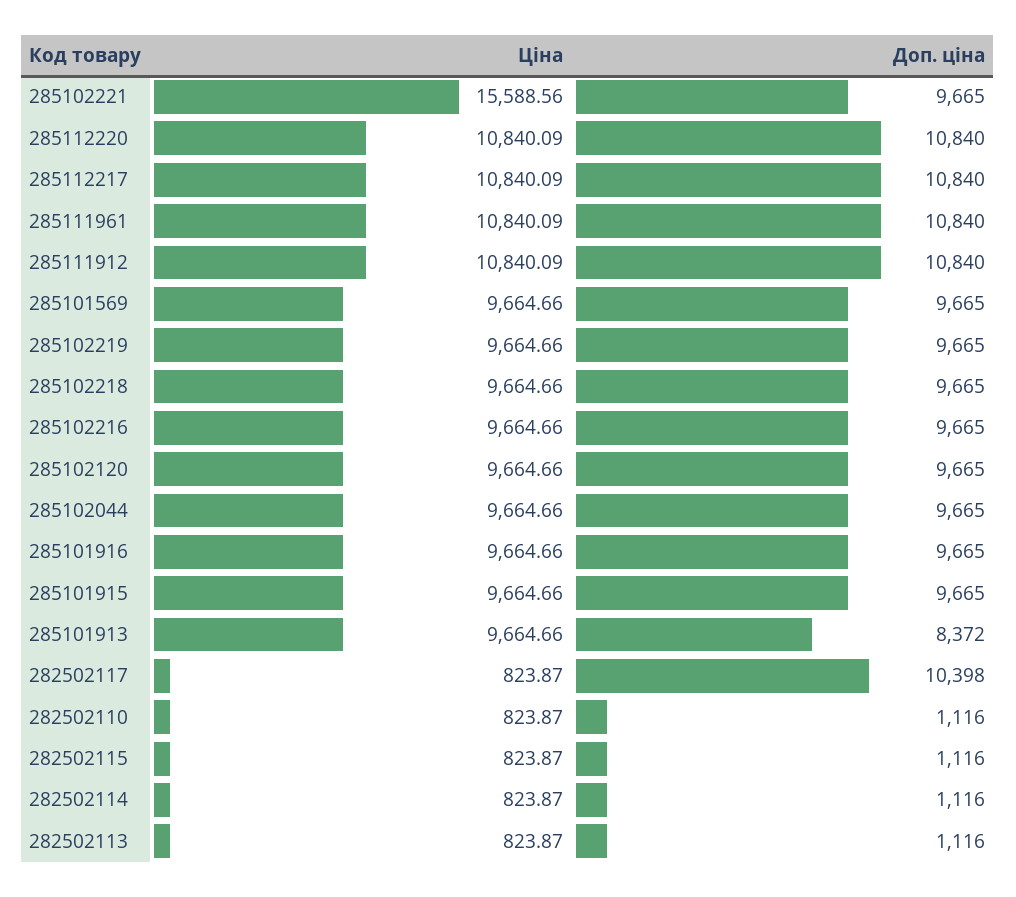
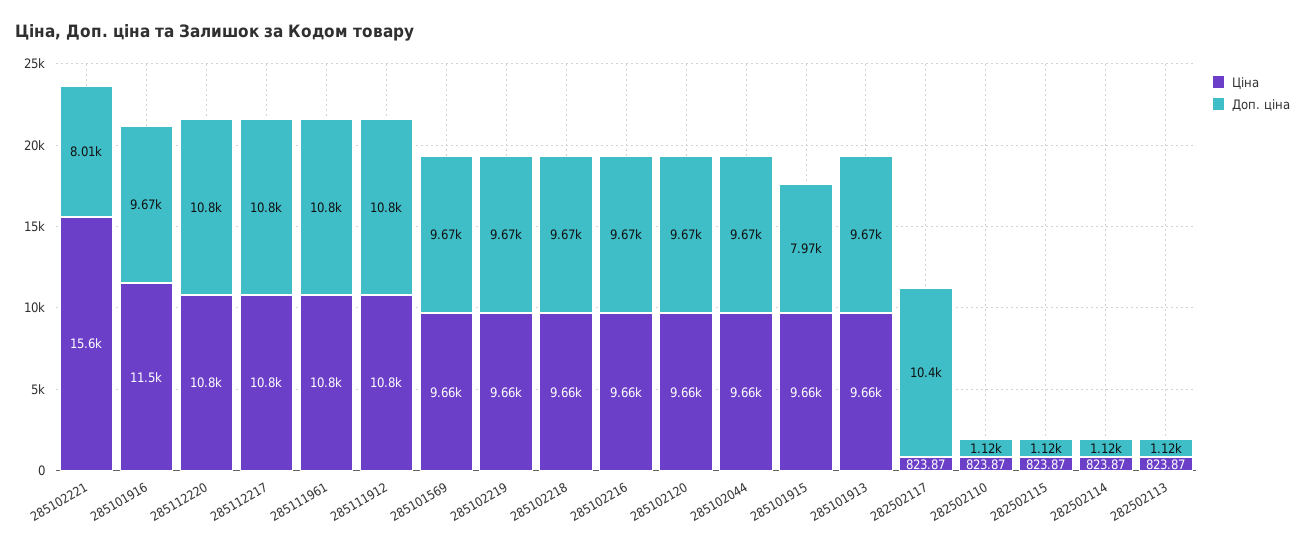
Доп. ціна, 285102221: 9665 -> 8010
Ціна, 285101916: 9664.66 -> 11500
Доп. ціна, 285101915: 9665 -> 7970
Доп. ціна, 285101913: 8372 -> 9670

